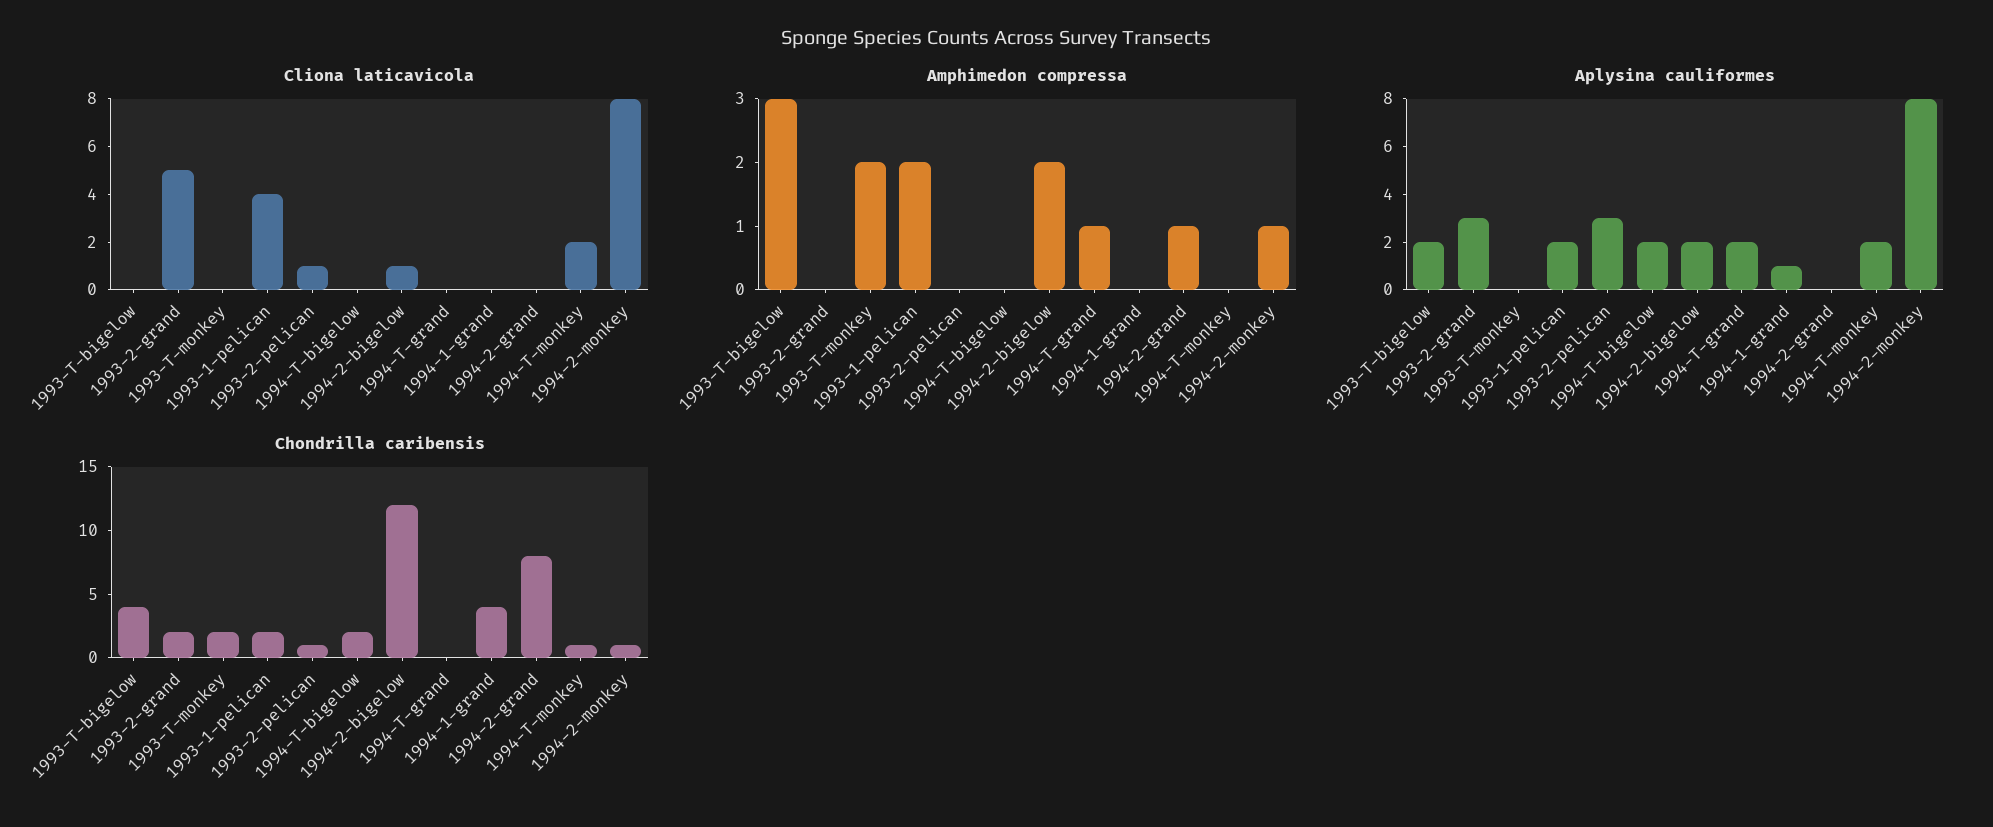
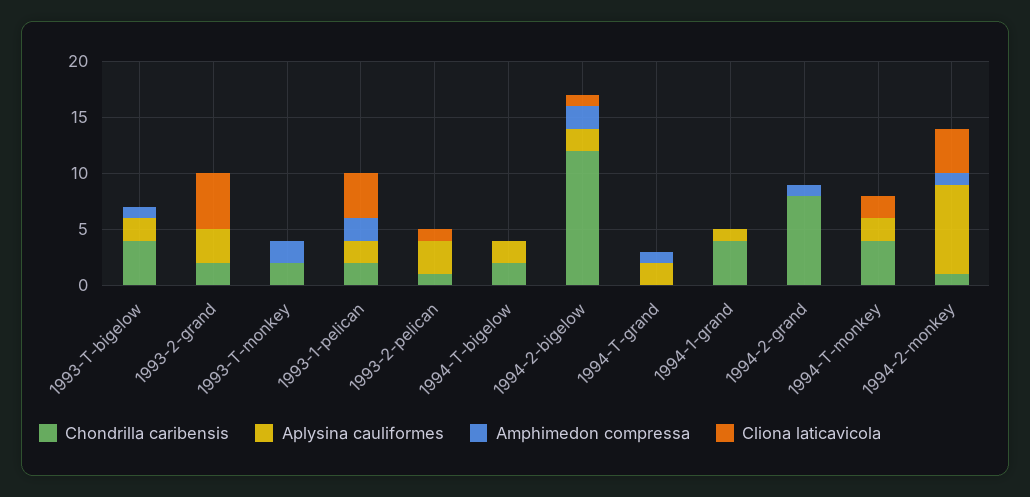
Cliona laticavicola, 1994-2-monkey: 8 -> 4
Amphimedon compressa, 1993-T-bigelow: 3 -> 1
Chondrilla caribensis, 1994-T-monkey: 1 -> 4

